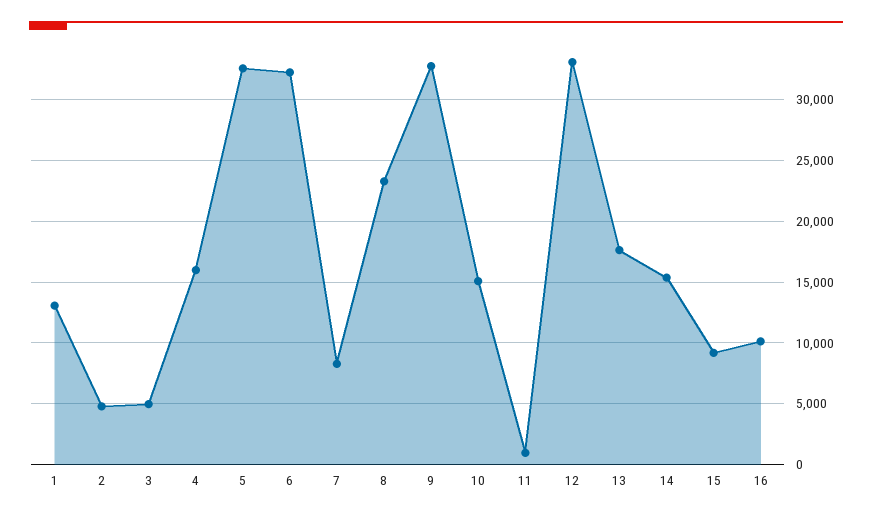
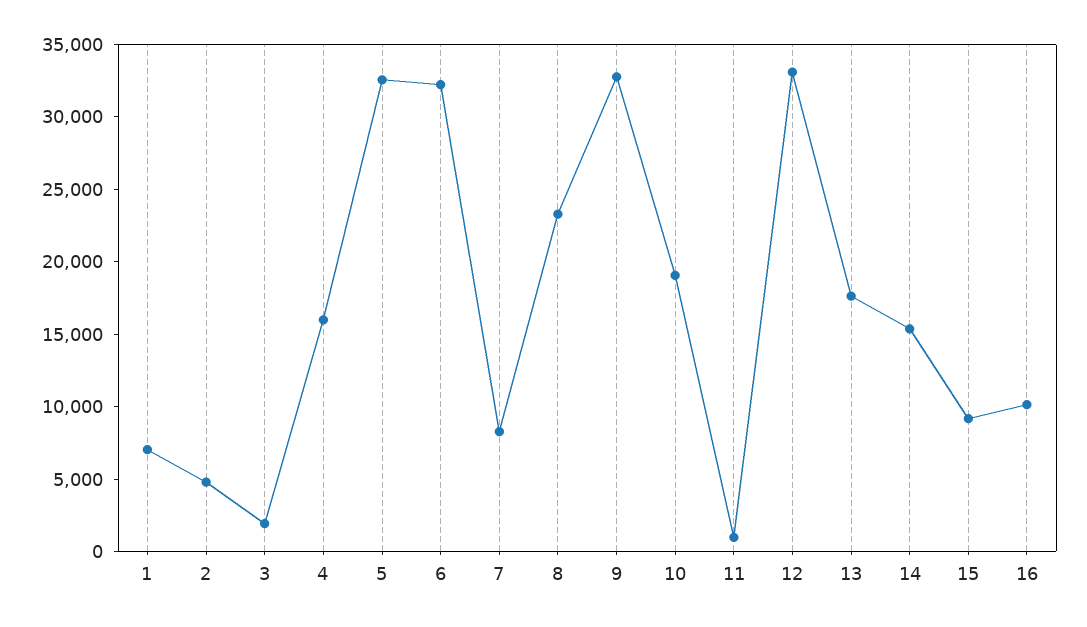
1: 13000 -> 7000
3: 5000 -> 2000
10: 15000 -> 19000

